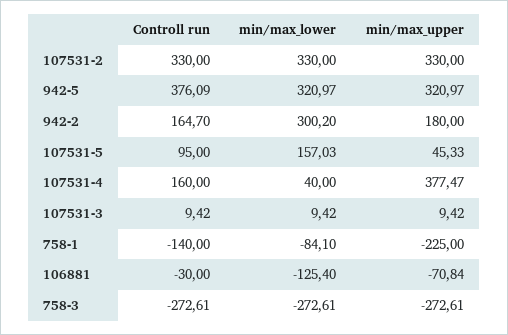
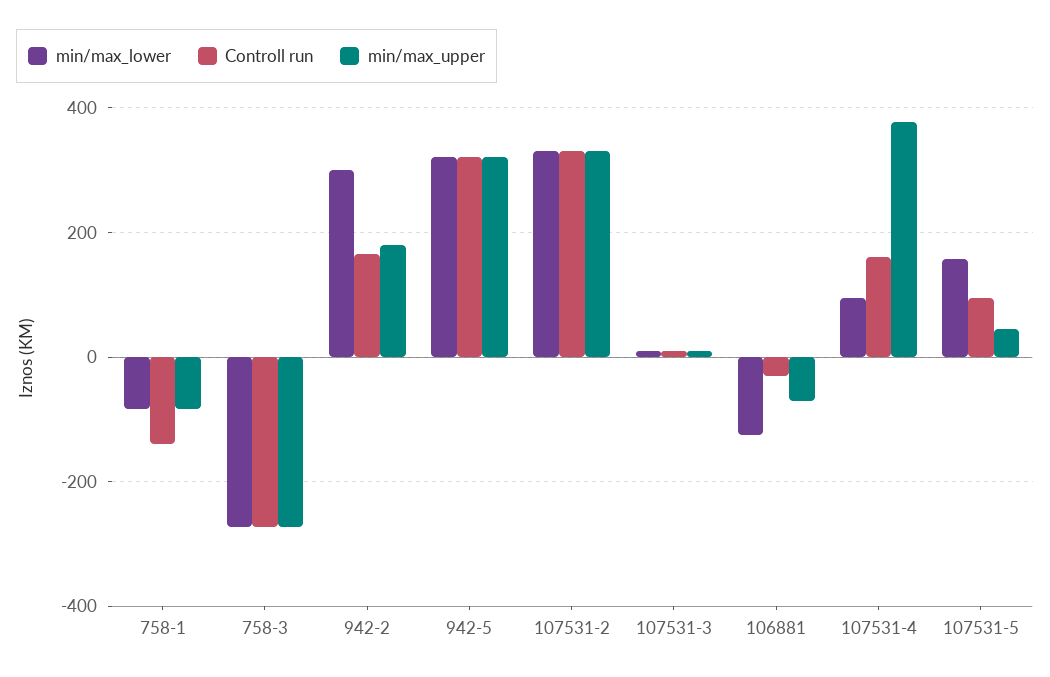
Controll run, 942-5: 376.09 -> 320
min/max_lower, 107531-4: 40 -> 100
min/max_upper, 758-1: -225 -> -80

